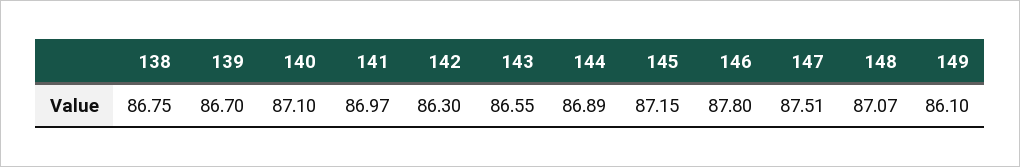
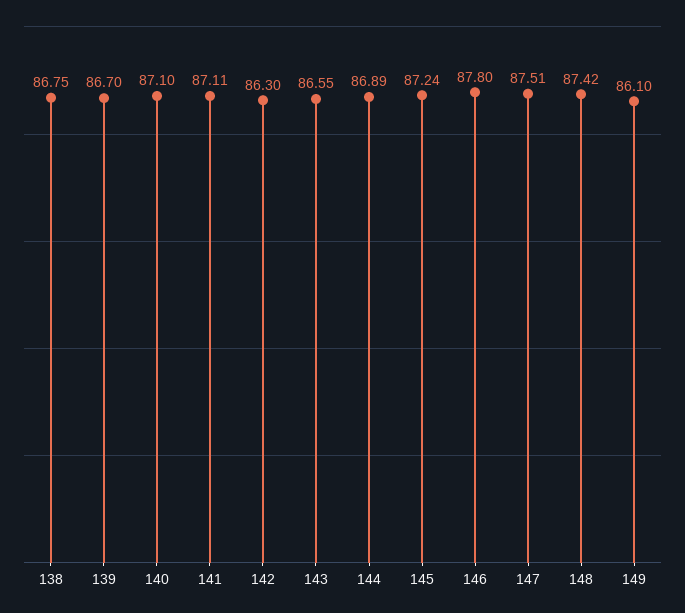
141: 86.97 -> 87.11
145: 87.15 -> 87.24
148: 87.07 -> 87.42

